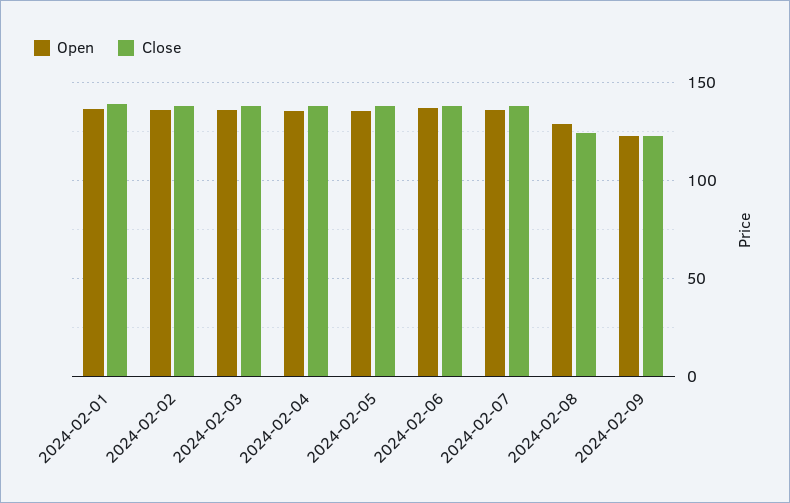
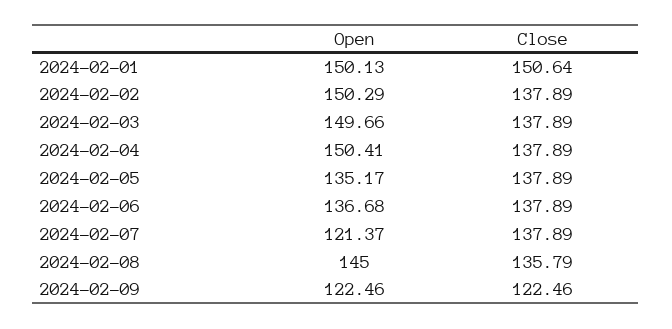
Open, 2024-02-01: 135 -> 150.13
Close, 2024-02-01: 140 -> 150.64
Open, 2024-02-02: 135 -> 150.29
Open, 2024-02-03: 135 -> 149.66
Open, 2024-02-04: 135 -> 150.41
Open, 2024-02-07: 135 -> 121.37
Open, 2024-02-08: 130 -> 145
Close, 2024-02-08: 125 -> 135.79

